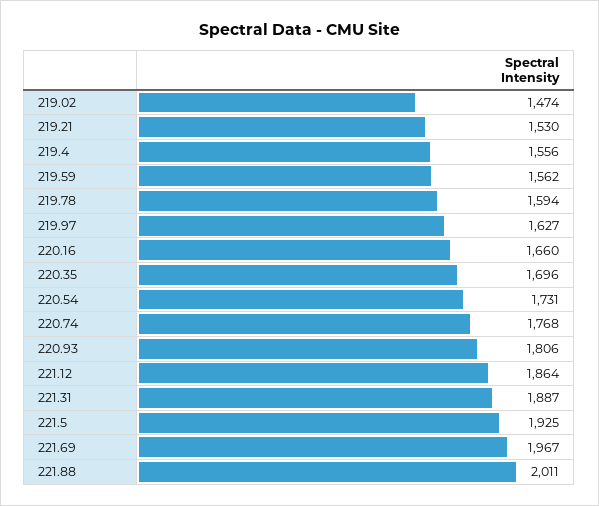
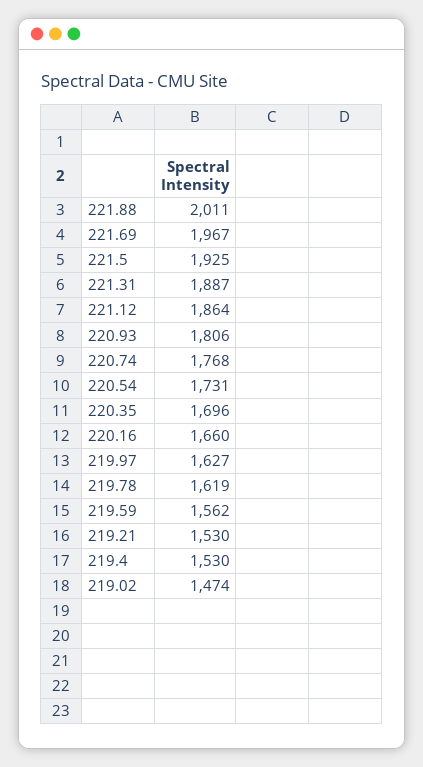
219.4: 1556 -> 1530
219.78: 1594 -> 1619

